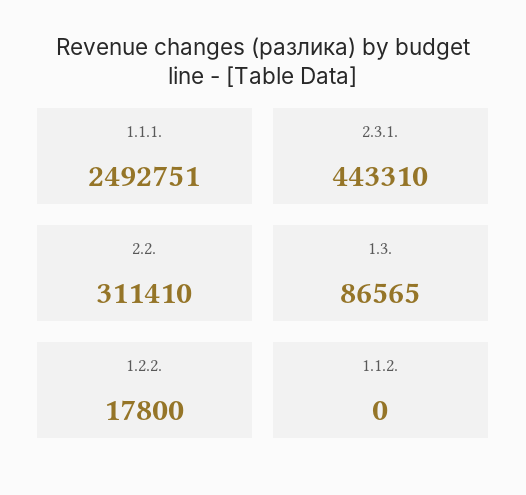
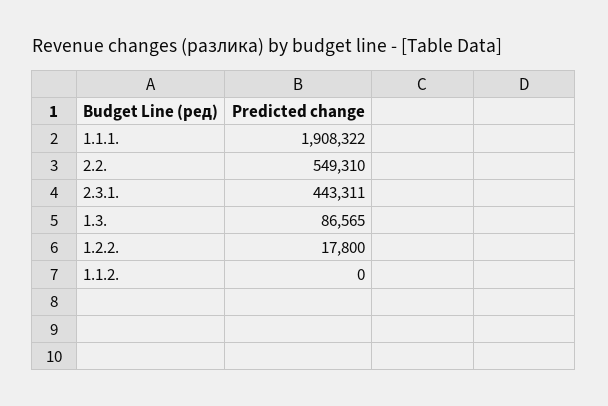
1.1.1.: 2492751 -> 1908322
2.3.1.: 443310 -> 443311
2.2.: 311410 -> 549310

